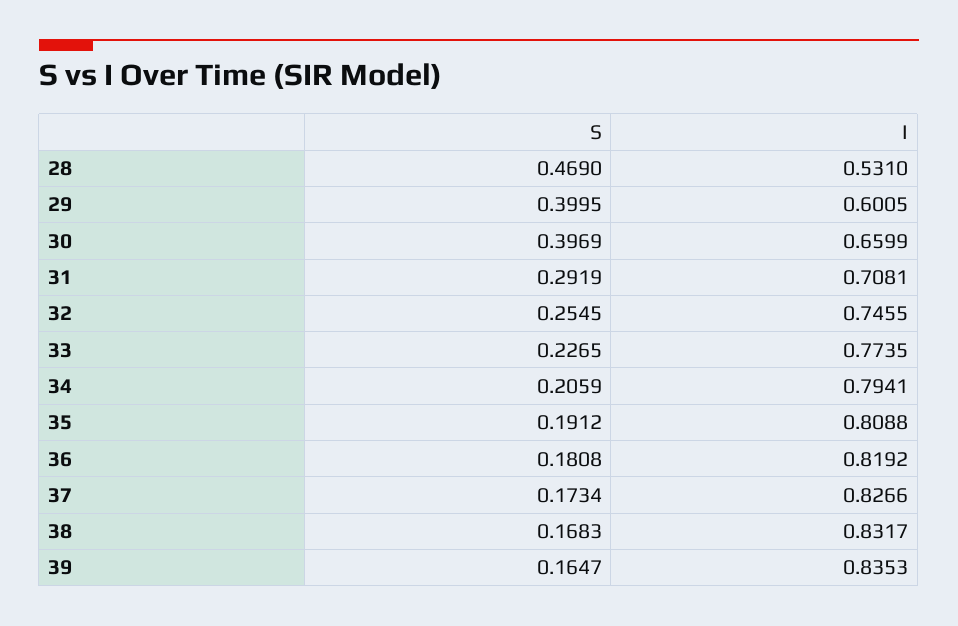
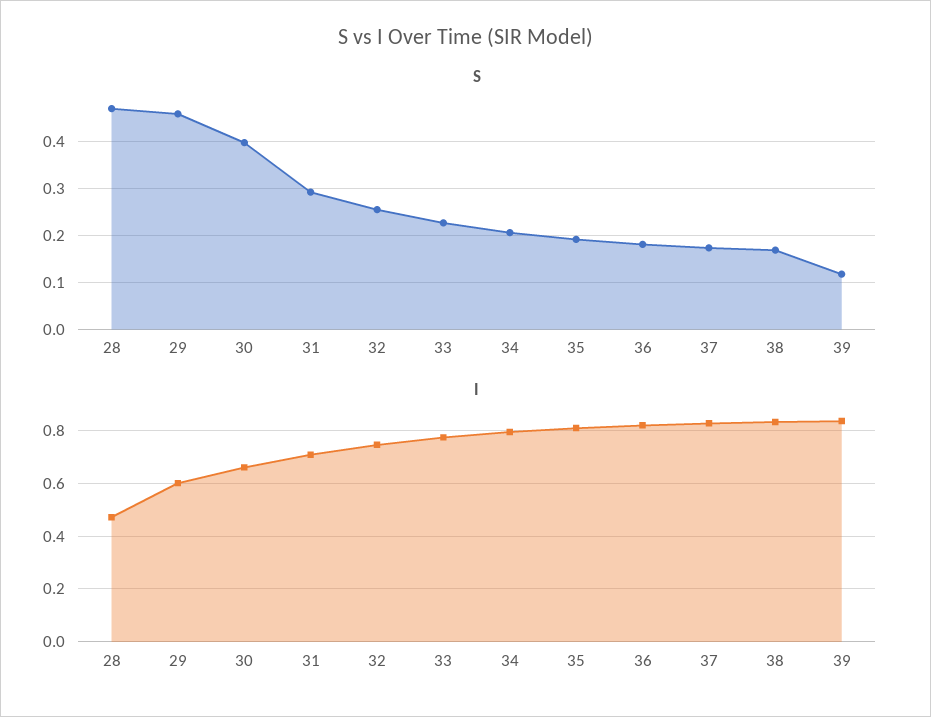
I, 28: 0.531 -> 0.475
S, 29: 0.3995 -> 0.46
S, 39: 0.1647 -> 0.12

